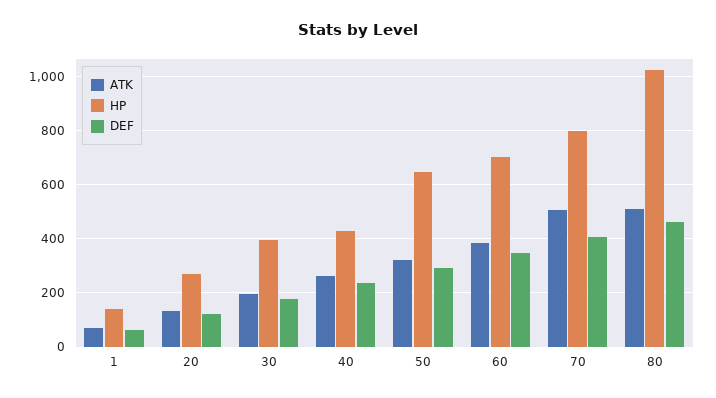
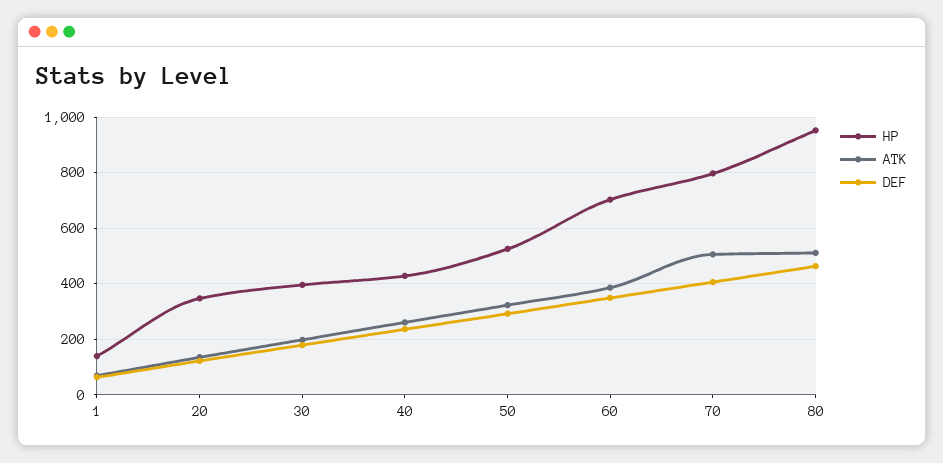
HP, 20: 275 -> 350
HP, 50: 650 -> 525
HP, 80: 1025 -> 950

